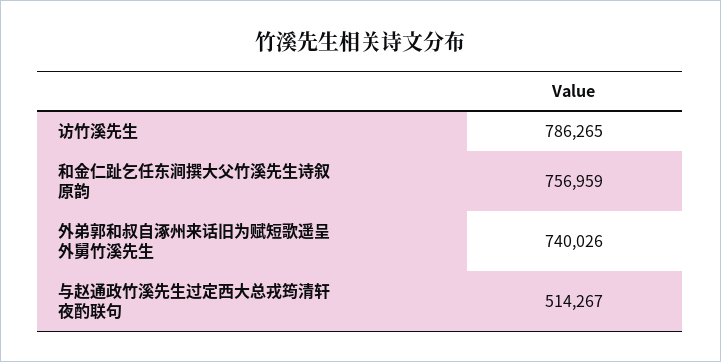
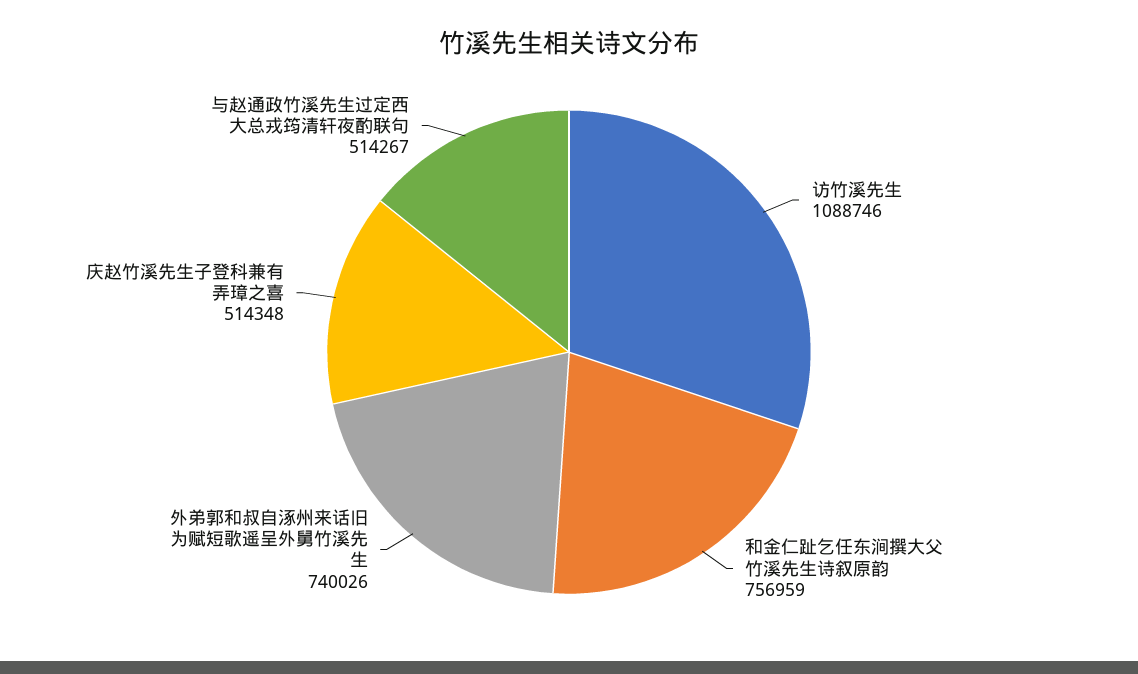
访竹溪先生: 786265 -> 1088746
庆赵竹溪先生子登科兼有弄璋之喜: none -> 514348

